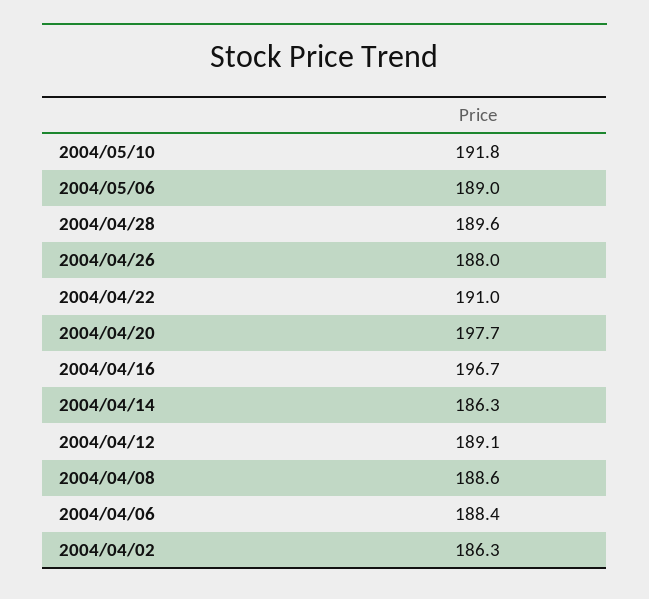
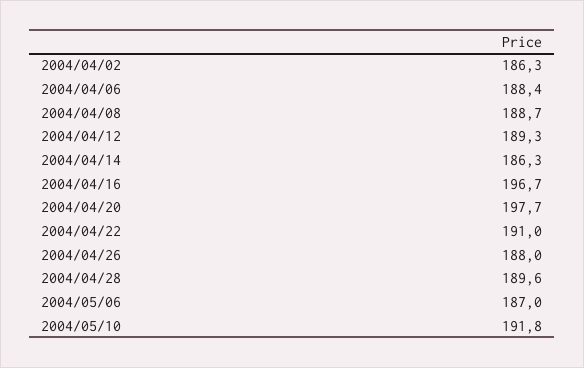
2004/05/06: 189 -> 187
2004/04/12: 189.1 -> 189.3
2004/04/08: 188.6 -> 188.7

